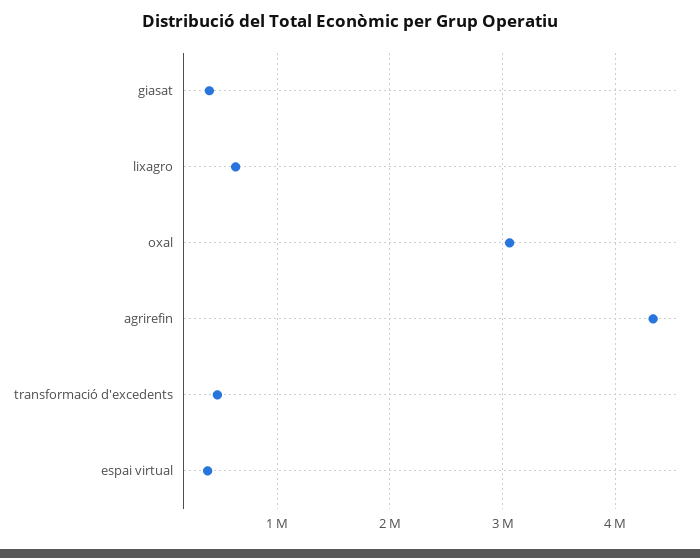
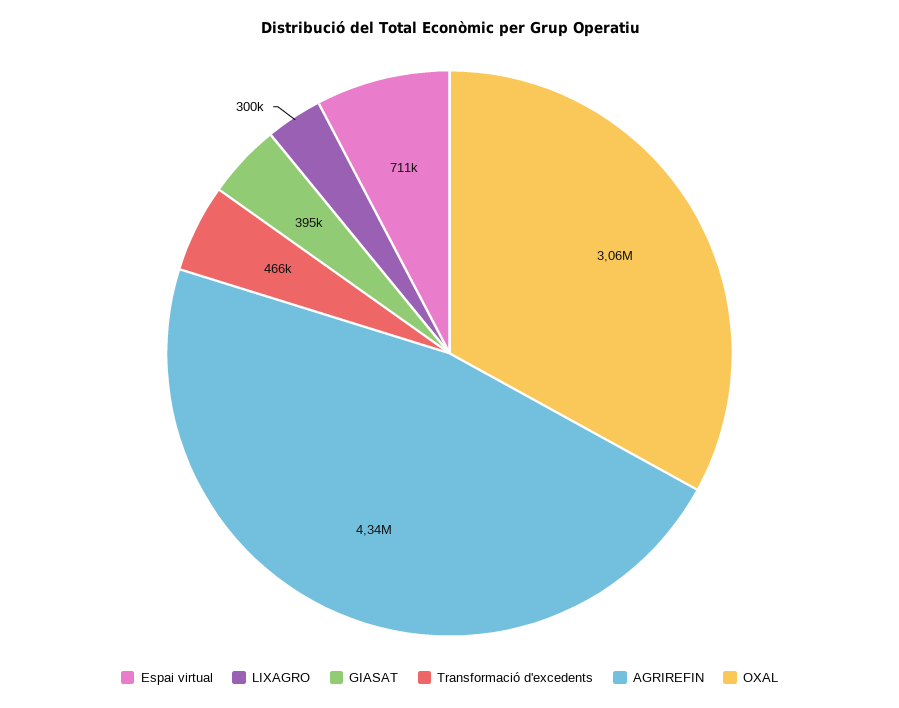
lixagro: 600000 -> 300000
espai virtual: 400000 -> 711000

